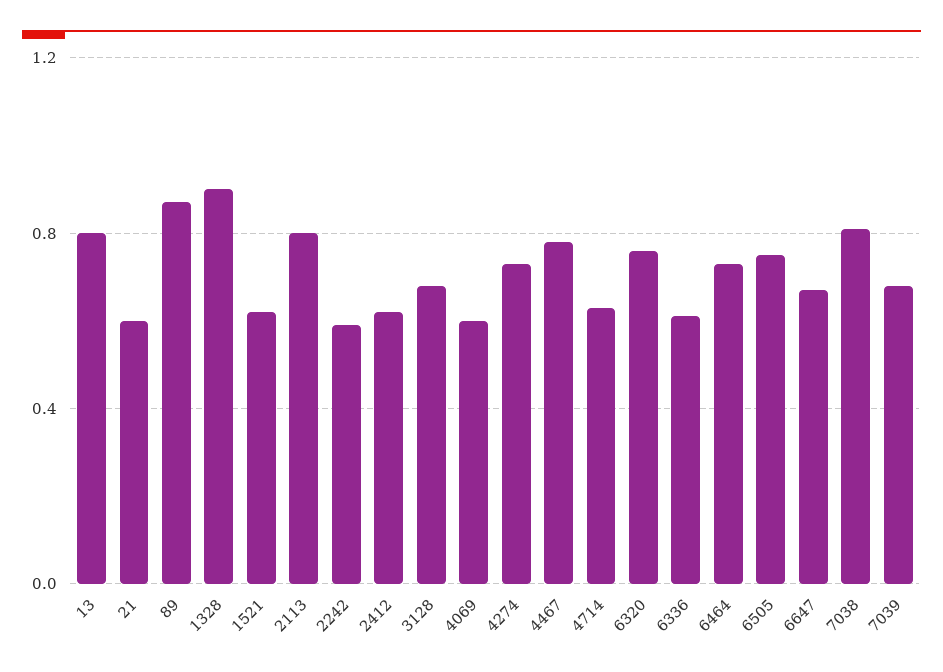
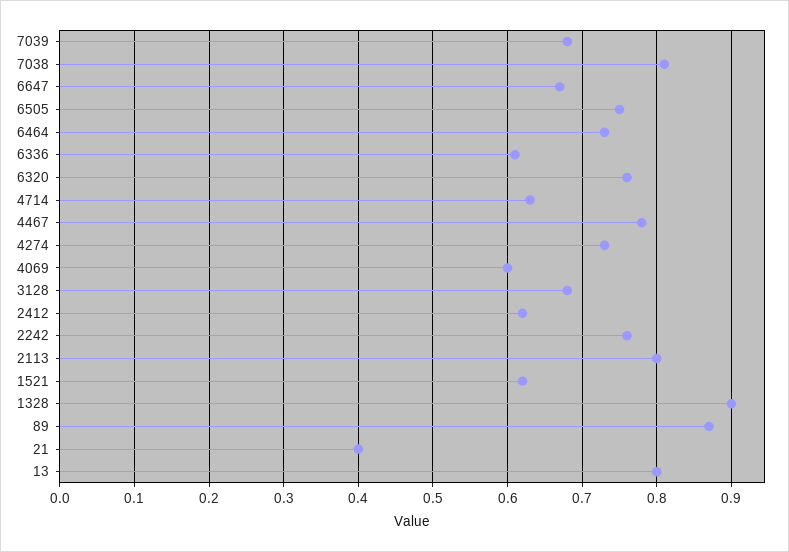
21: 0.6 -> 0.4
2242: 0.6 -> 0.76

